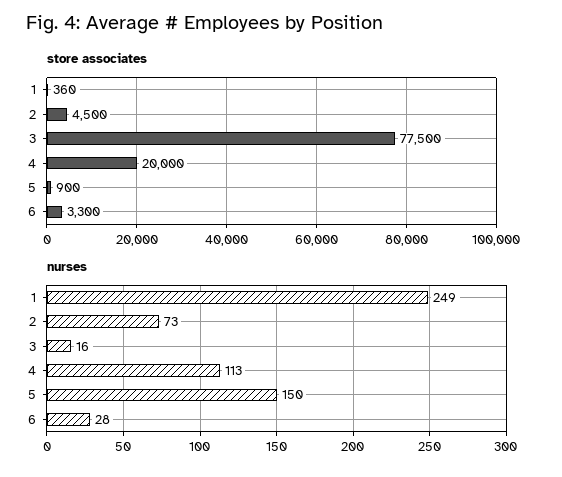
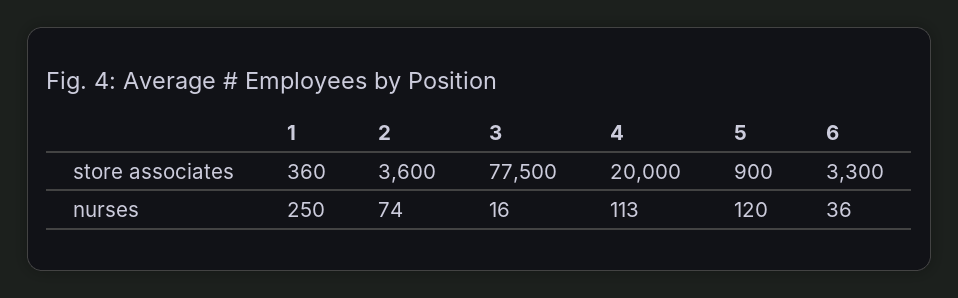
store associates, 2: 4500 -> 3600
nurses, 1: 249 -> 250
nurses, 2: 73 -> 74
nurses, 5: 150 -> 120
nurses, 6: 28 -> 36

